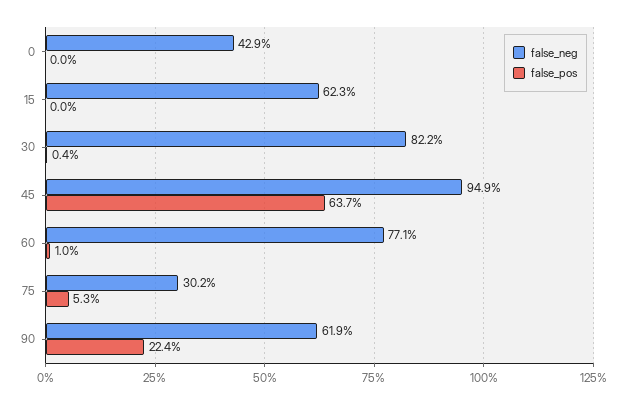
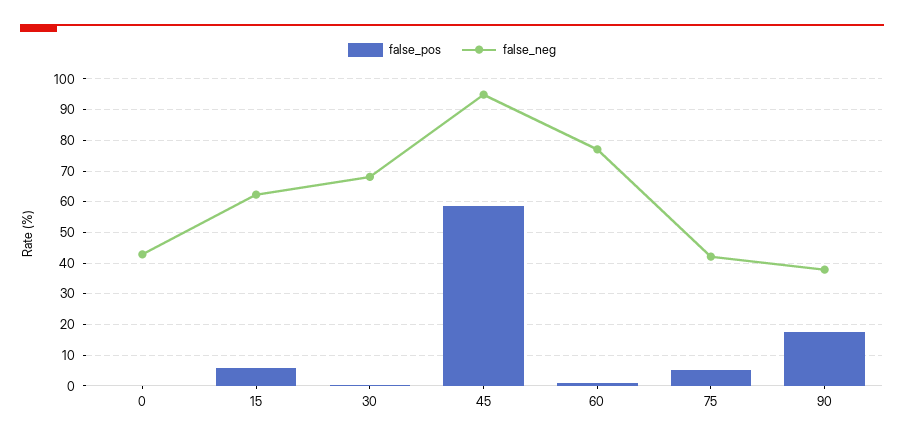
false_pos, 15: 0 -> 6
false_neg, 30: 82.2 -> 68
false_pos, 45: 63.7 -> 58
false_neg, 75: 30.2 -> 42
false_neg, 90: 61.9 -> 38
false_pos, 90: 22.4 -> 18

